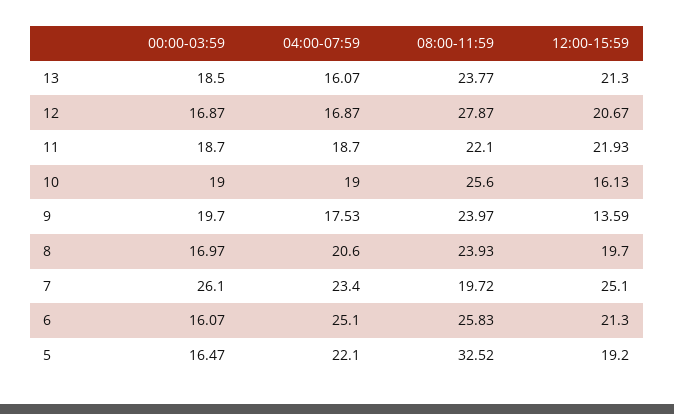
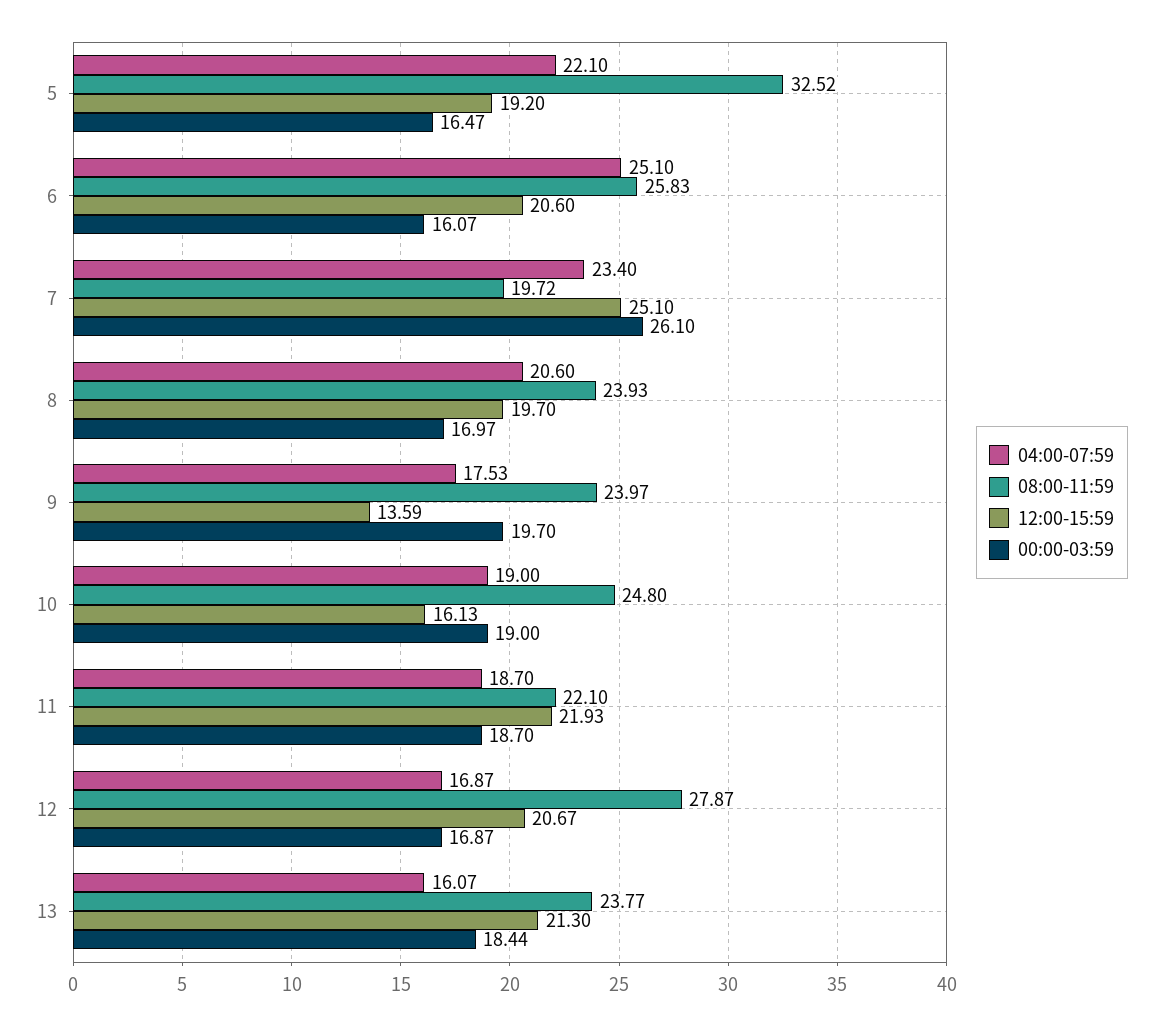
00:00-03:59, 13: 18.5 -> 18.44
08:00-11:59, 10: 25.6 -> 24.8
12:00-15:59, 6: 21.3 -> 20.6

